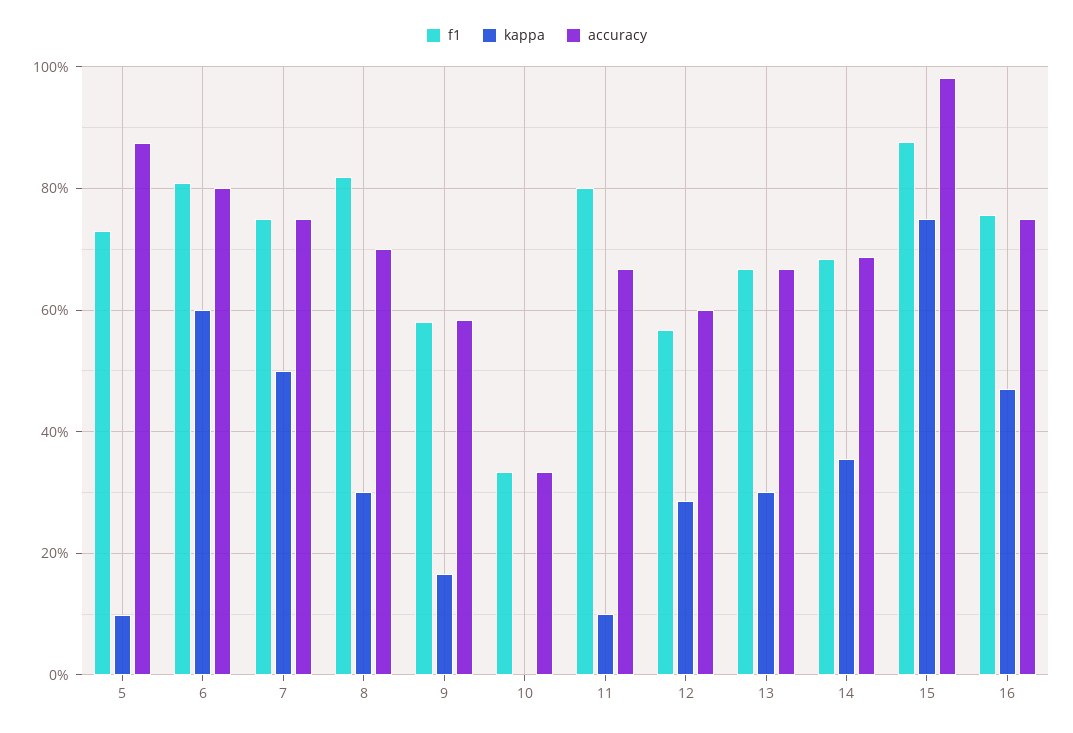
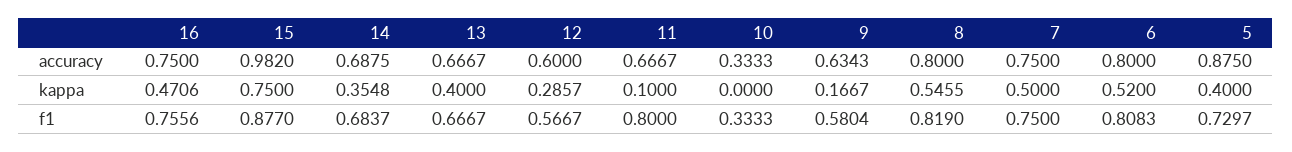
kappa, 5: 0.1 -> 0.4
kappa, 6: 0.6 -> 0.52
kappa, 8: 0.3 -> 0.5455
accuracy, 8: 0.7 -> 0.8
accuracy, 9: 0.58 -> 0.6343
kappa, 13: 0.3 -> 0.4

